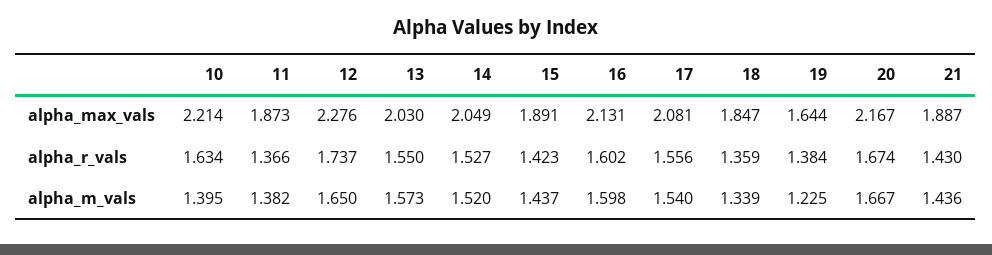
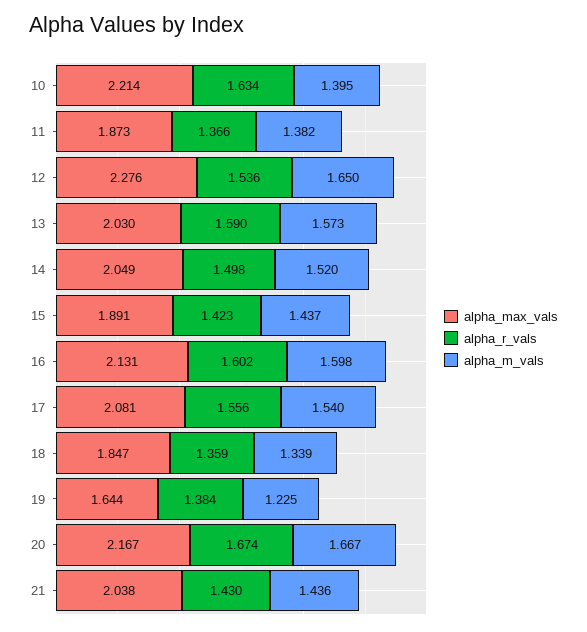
alpha_max_vals, 21: 1.887 -> 2.038
alpha_r_vals, 12: 1.737 -> 1.536
alpha_r_vals, 13: 1.55 -> 1.59
alpha_r_vals, 14: 1.527 -> 1.498

